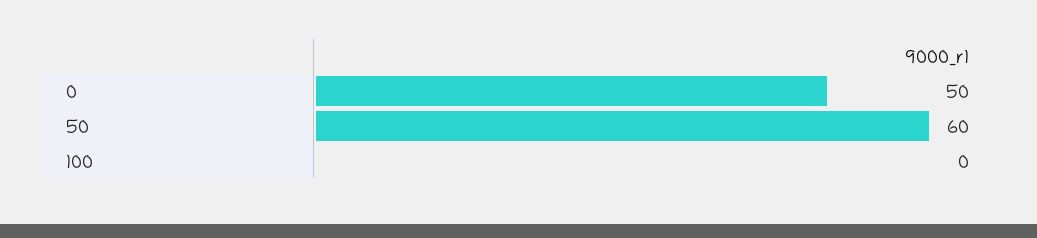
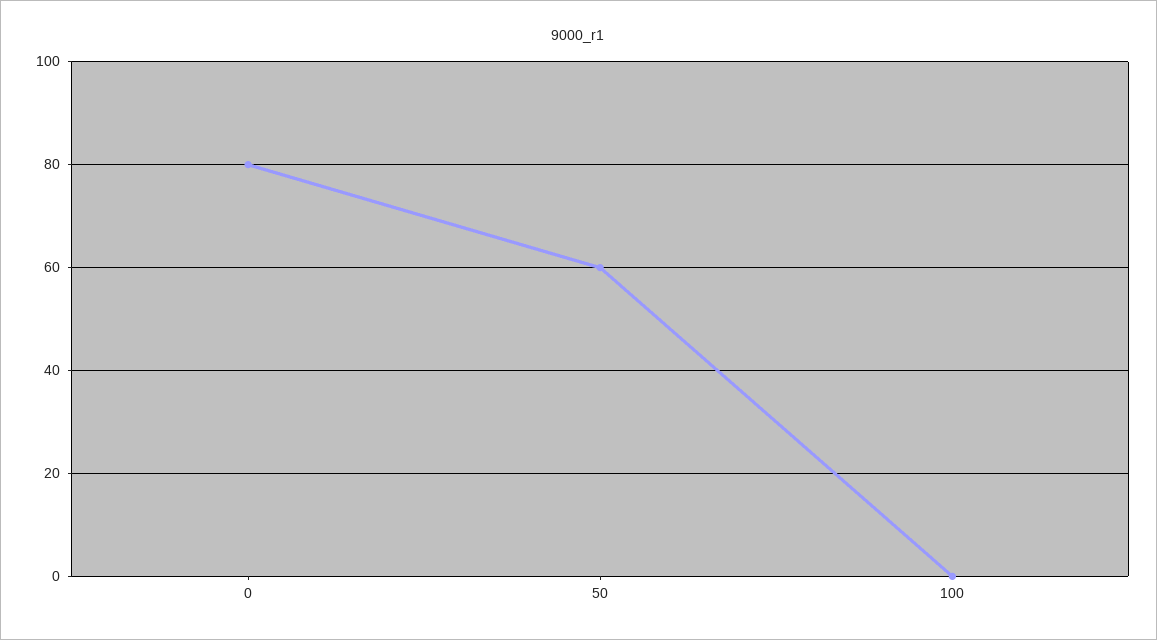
0: 50 -> 80

